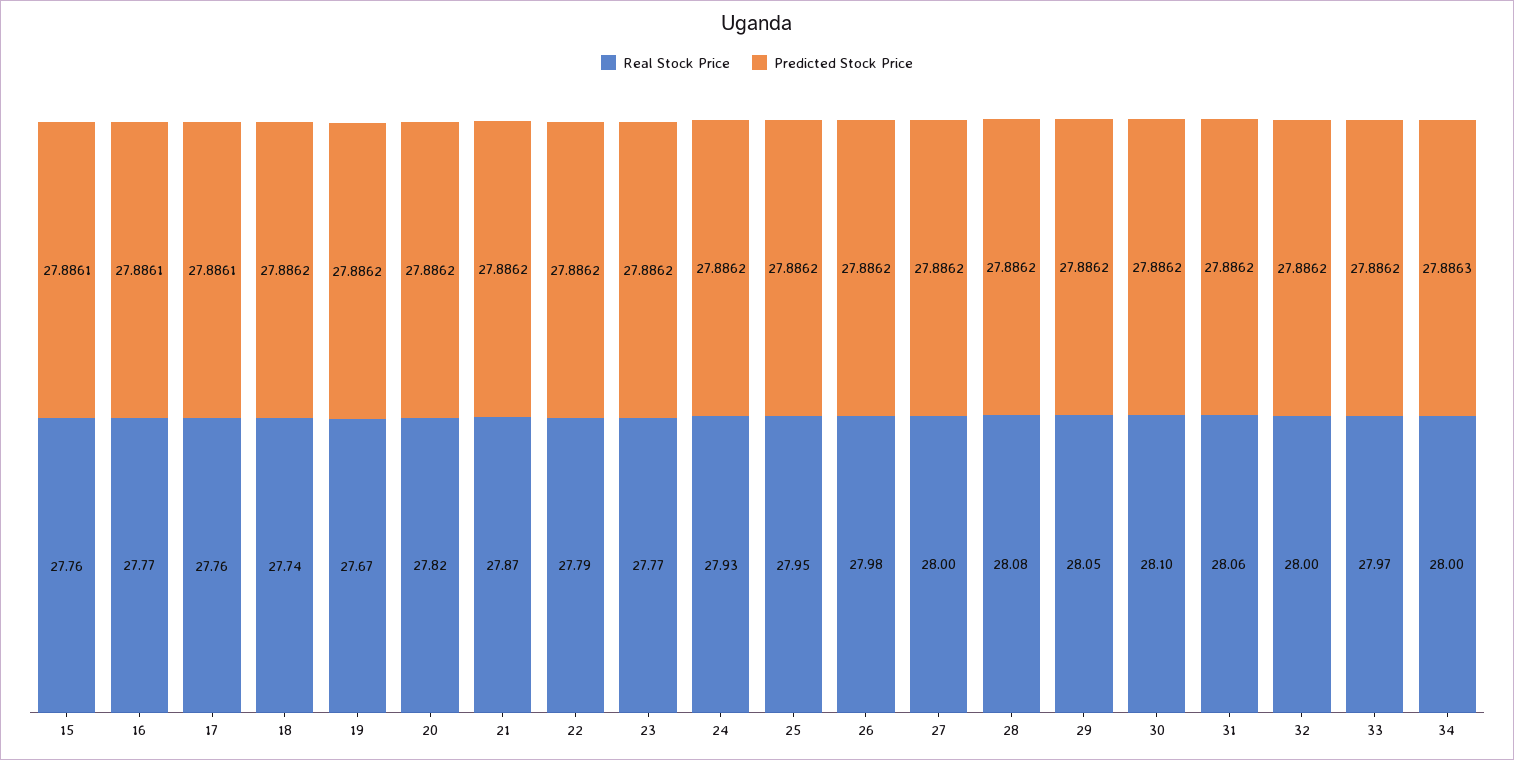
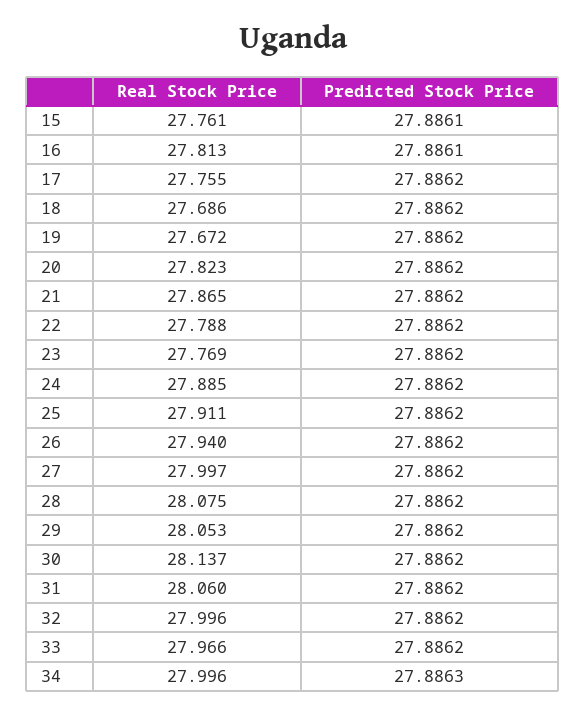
Real Stock Price, 16: 27.77 -> 27.813
Predicted Stock Price, 17: 27.8861 -> 27.8862
Real Stock Price, 18: 27.74 -> 27.686
Real Stock Price, 24: 27.93 -> 27.885
Real Stock Price, 25: 27.95 -> 27.911
Real Stock Price, 26: 27.98 -> 27.94
Real Stock Price, 30: 28.1 -> 28.137

